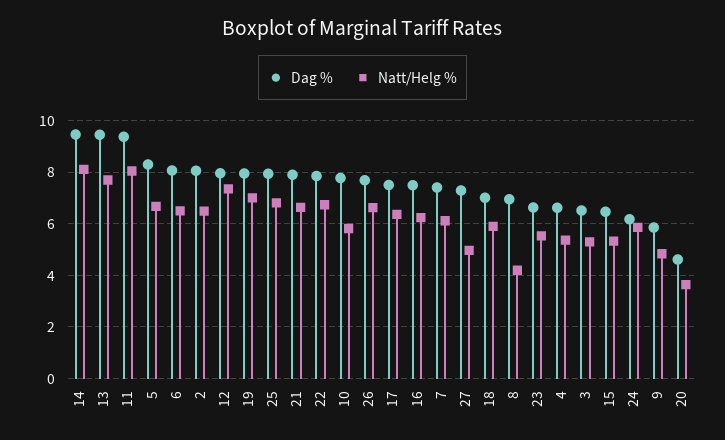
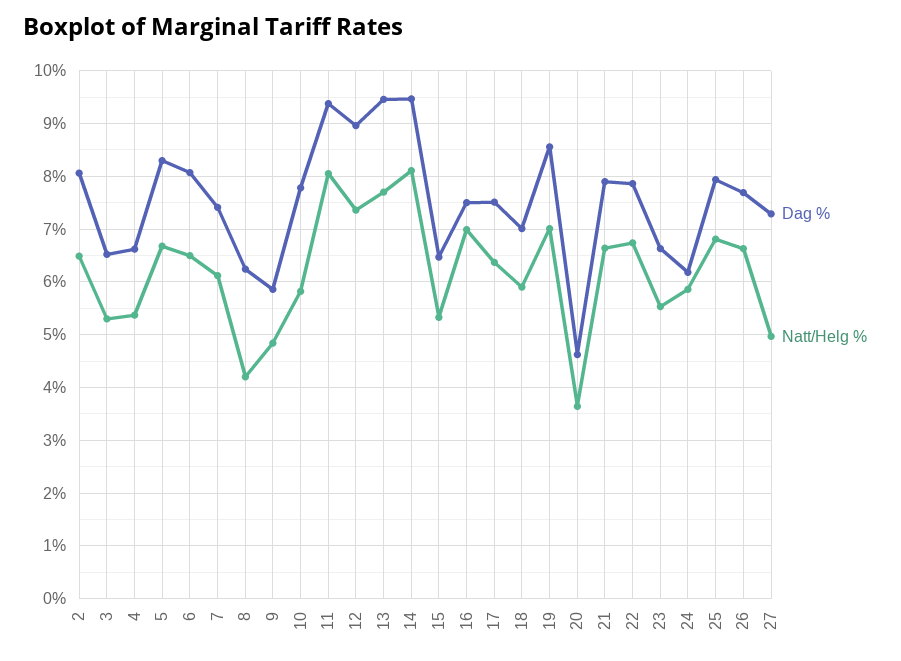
Dag %, 12: 8 -> 9
Dag %, 19: 8 -> 8.6
Natt/Helg %, 16: 6.25 -> 7
Dag %, 8: 7 -> 6.2

